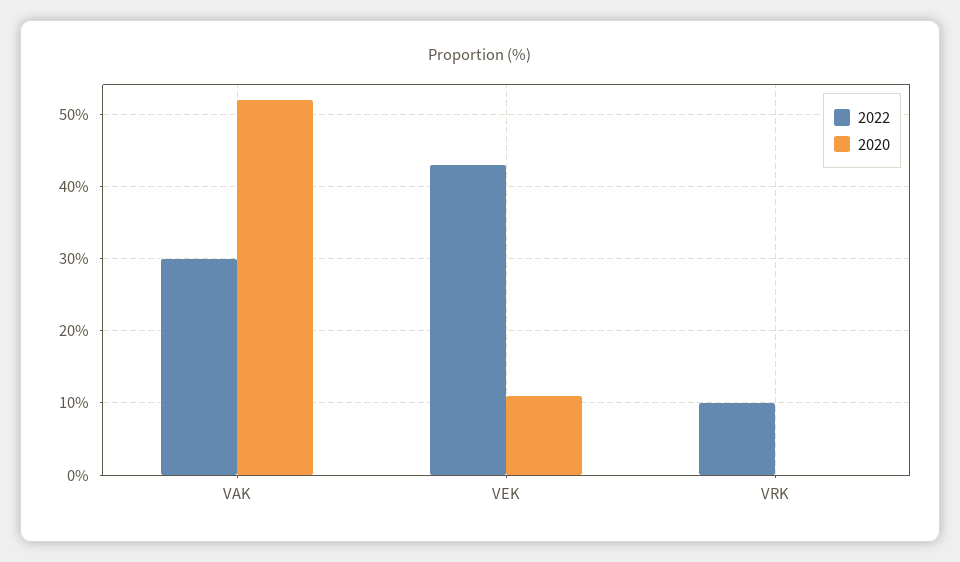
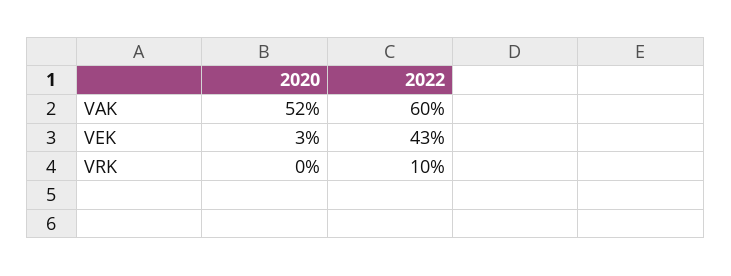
2022, VAK: 30 -> 60
2020, VEK: 11 -> 3

